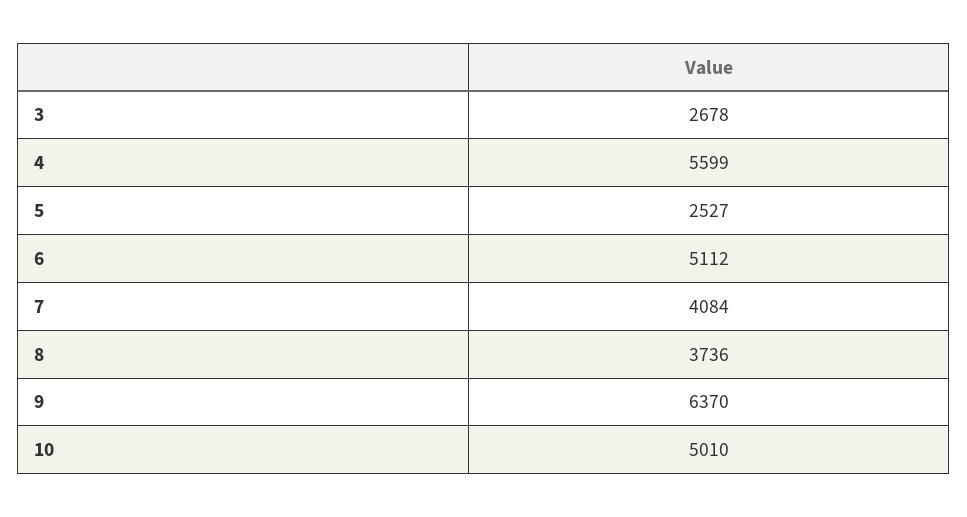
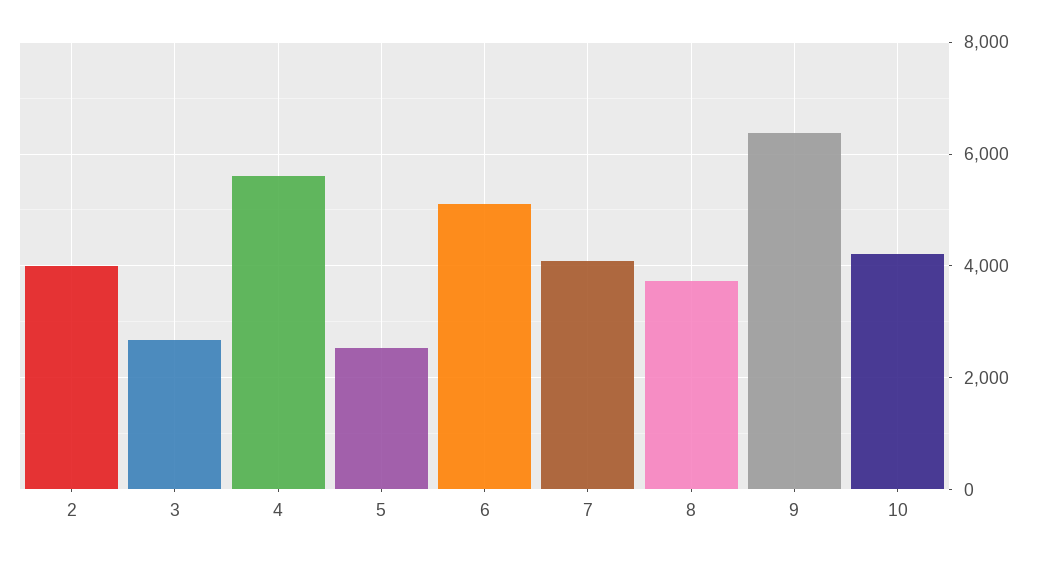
10: 5010 -> 4200
2: none -> 4000

